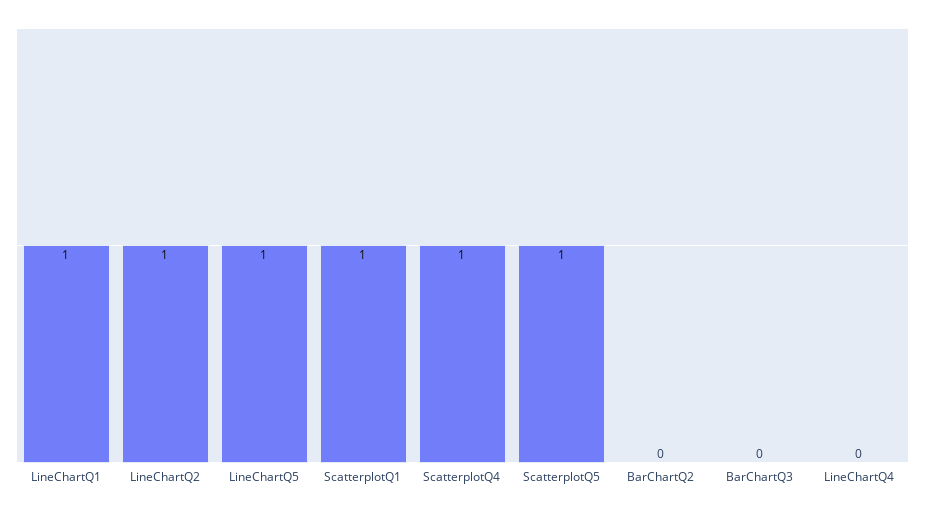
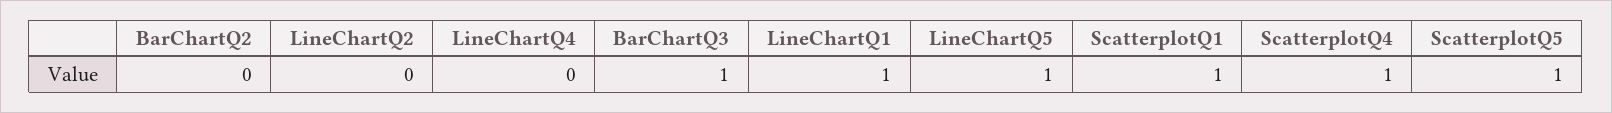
LineChartQ2: 1 -> 0
BarChartQ3: 0 -> 1

